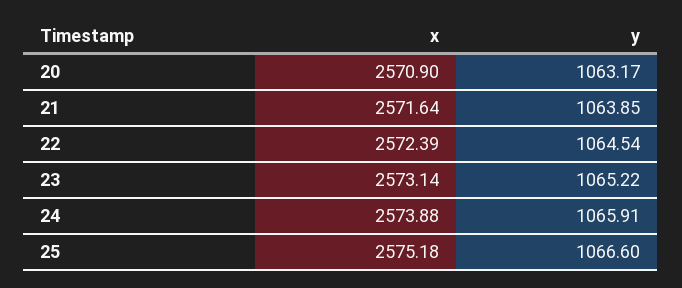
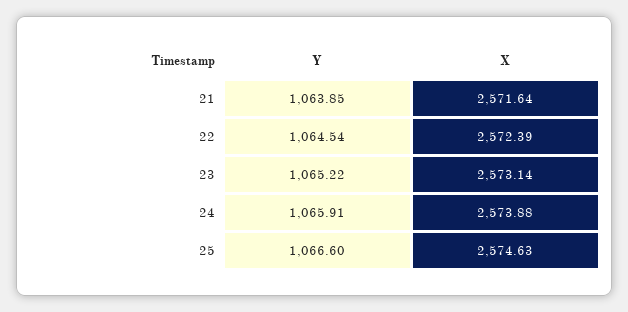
x, 20: 2570.9 -> none
y, 20: 1063.17 -> none
x, 25: 2575.18 -> 2574.63

